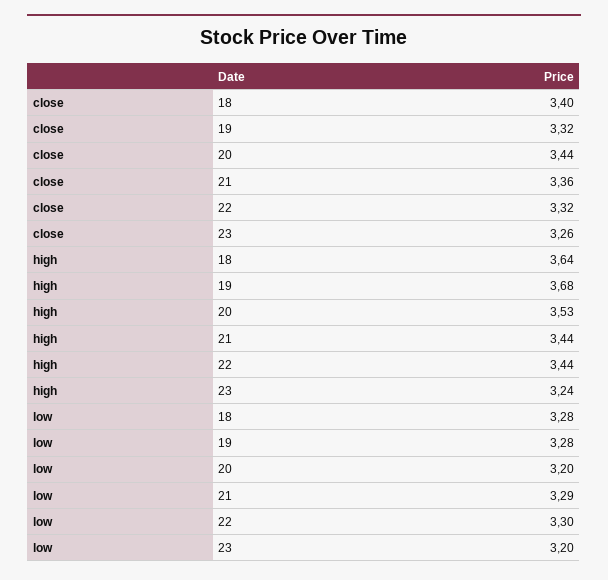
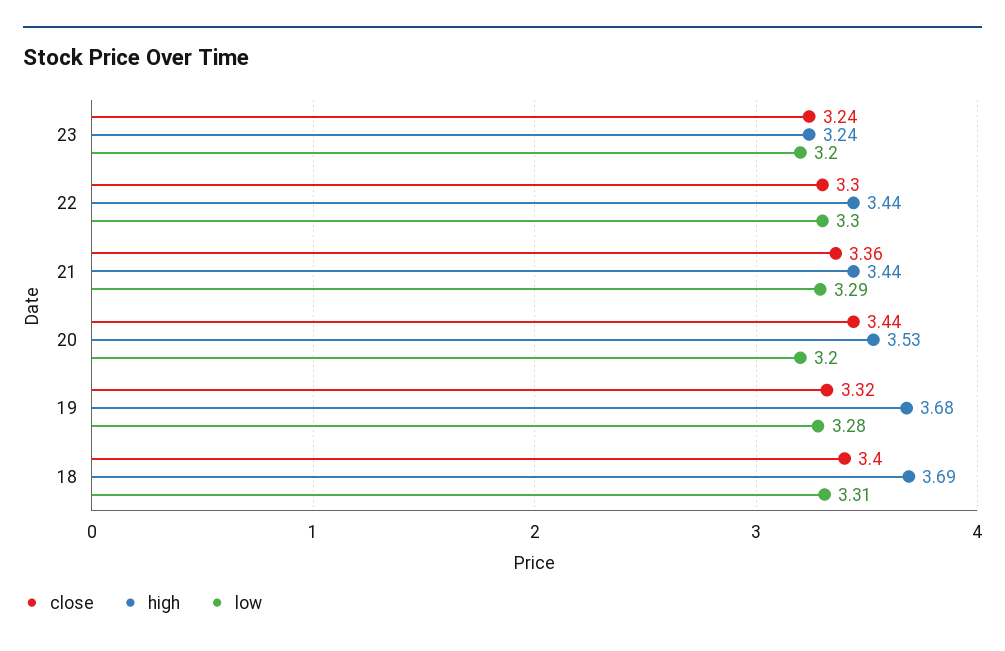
close, 22: 3.32 -> 3.3
close, 23: 3.26 -> 3.24
high, 18: 3.64 -> 3.69
low, 18: 3.28 -> 3.31

